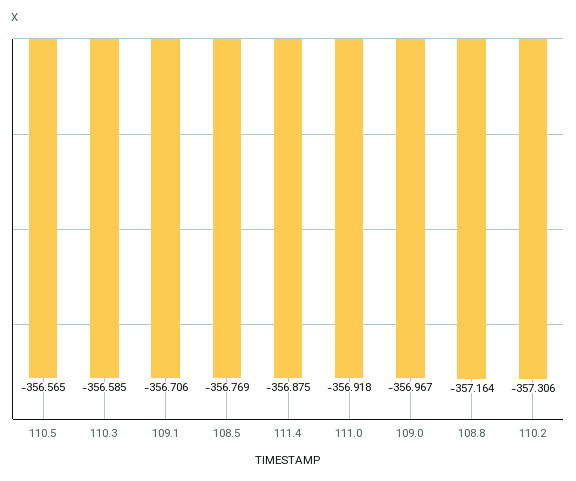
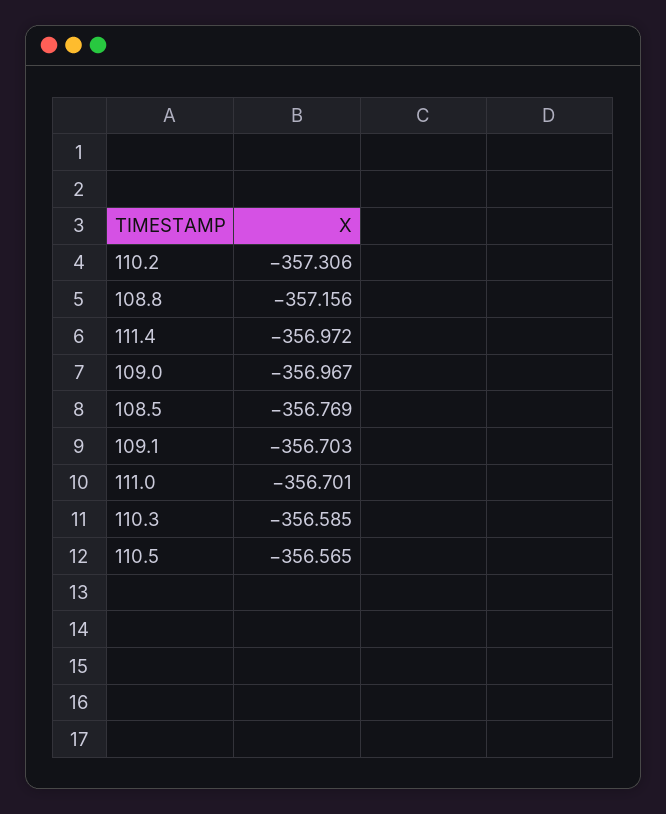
109.1: -356.706 -> -356.703
111.4: -356.875 -> -356.972
111.0: -356.918 -> -356.701
108.8: -357.164 -> -357.156

